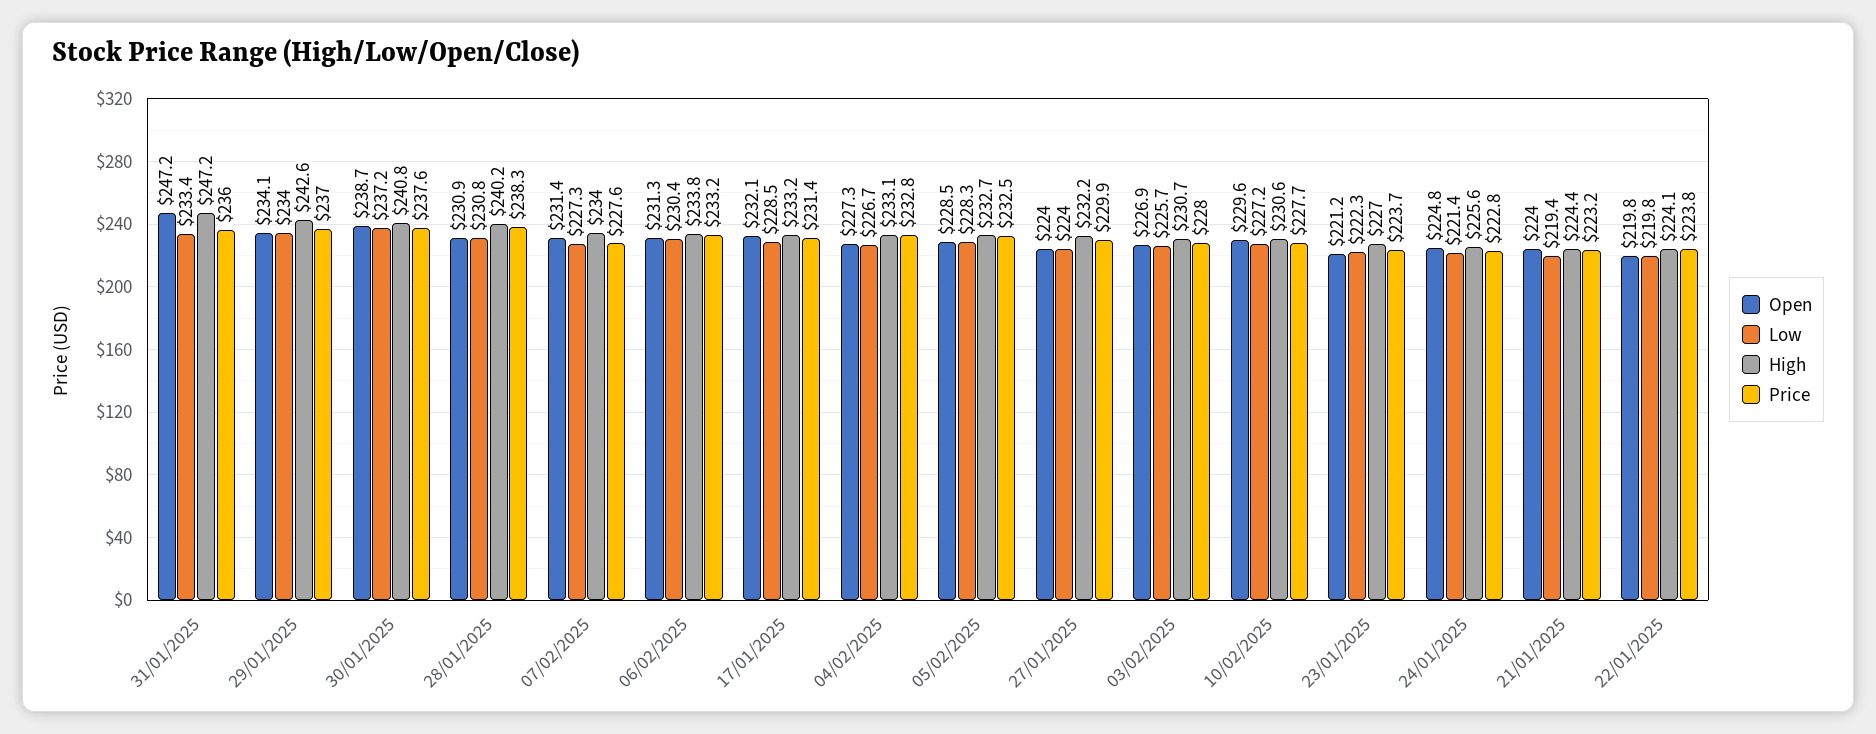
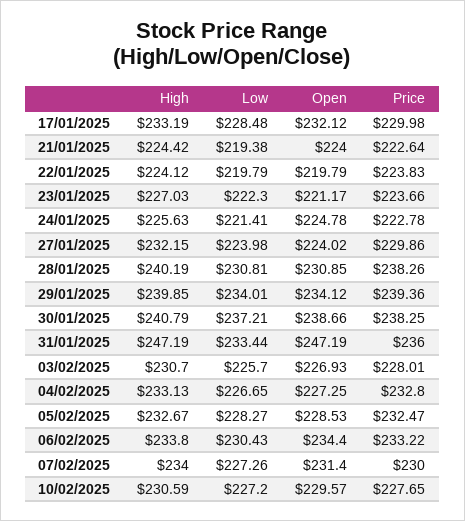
High, 29/01/2025: 242.6 -> 239.85
Price, 29/01/2025: 237 -> 239.36
Price, 30/01/2025: 237.6 -> 238.25
Price, 07/02/2025: 227.6 -> 230
Open, 06/02/2025: 231.3 -> 234.4
Price, 17/01/2025: 231.4 -> 229.98
Price, 21/01/2025: 223.2 -> 222.64

